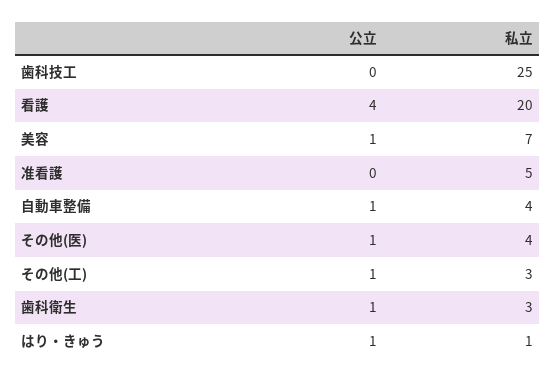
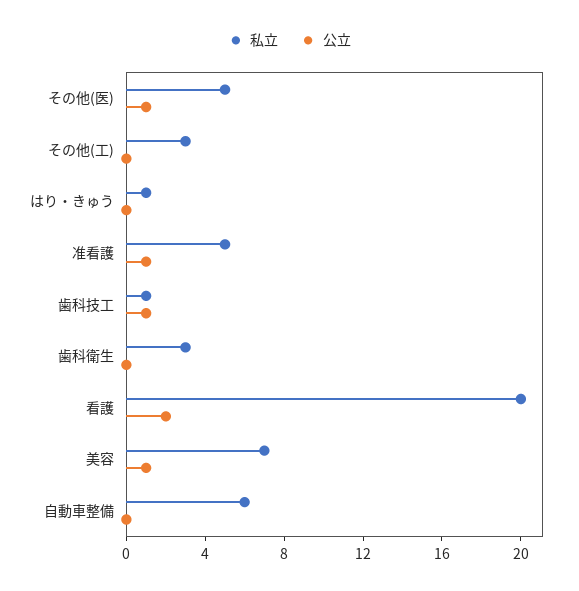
公立, 歯科技工: 0 -> 1
私立, 歯科技工: 25 -> 1
公立, 看護: 4 -> 2
公立, 准看護: 0 -> 1
公立, 自動車整備: 1 -> 0
私立, 自動車整備: 4 -> 6
私立, その他(医): 4 -> 5
公立, その他(工): 1 -> 0
公立, 歯科衛生: 1 -> 0
公立, はり・きゅう: 1 -> 0

